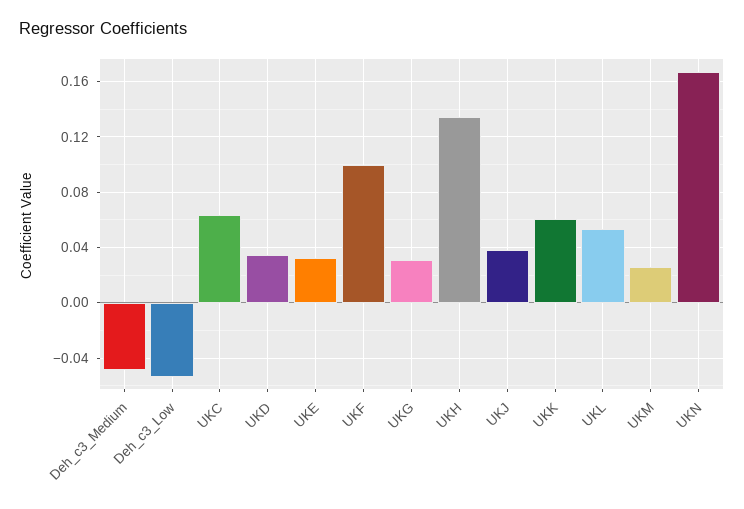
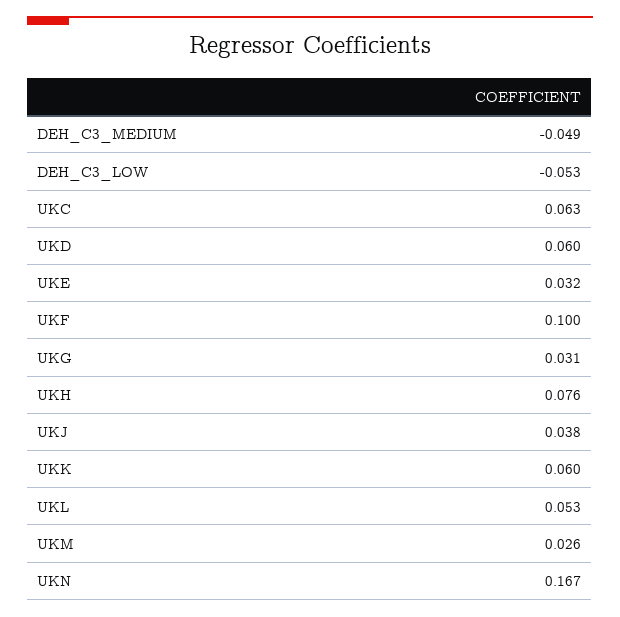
UKD: 0.035 -> 0.06
UKH: 0.135 -> 0.076

